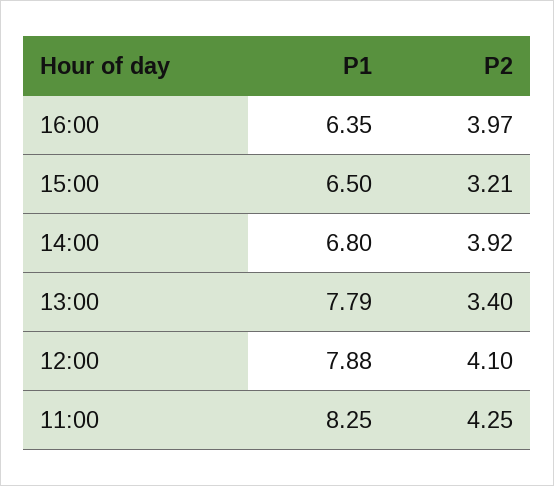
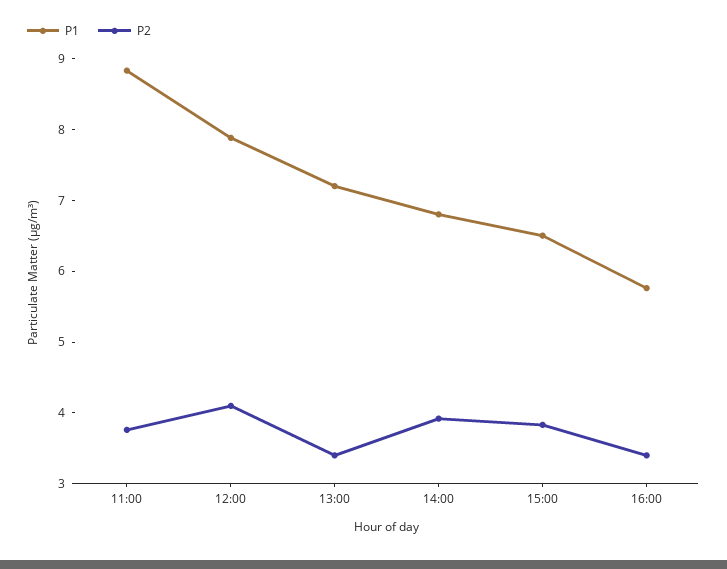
P1, 16:00: 6.35 -> 5.8
P2, 16:00: 3.97 -> 3.4
P2, 15:00: 3.21 -> 3.8
P1, 13:00: 7.79 -> 7.2
P1, 11:00: 8.25 -> 8.8
P2, 11:00: 4.25 -> 3.8

